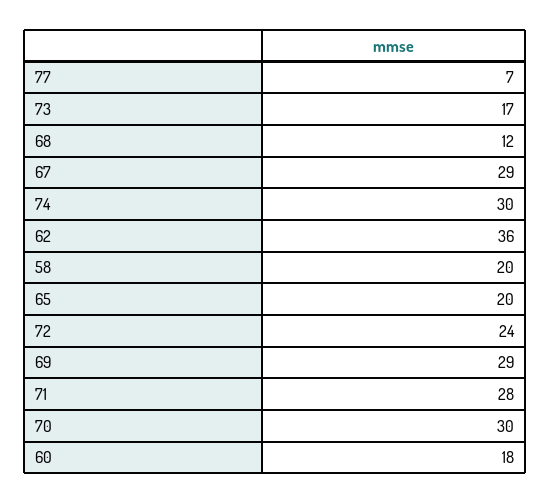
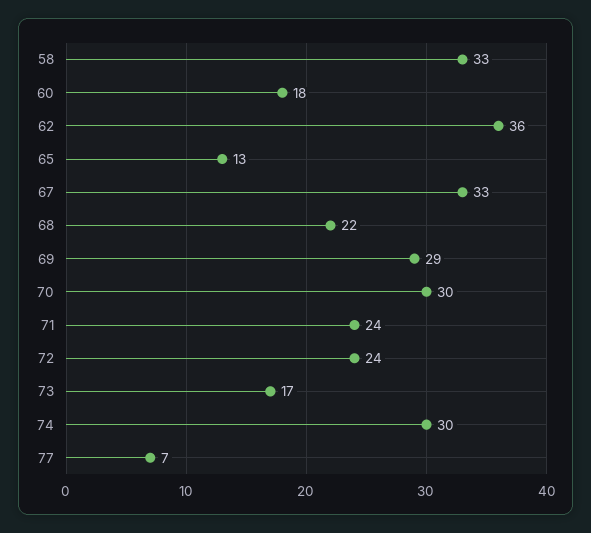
68: 12 -> 22
67: 29 -> 33
58: 20 -> 33
65: 20 -> 13
71: 28 -> 24

